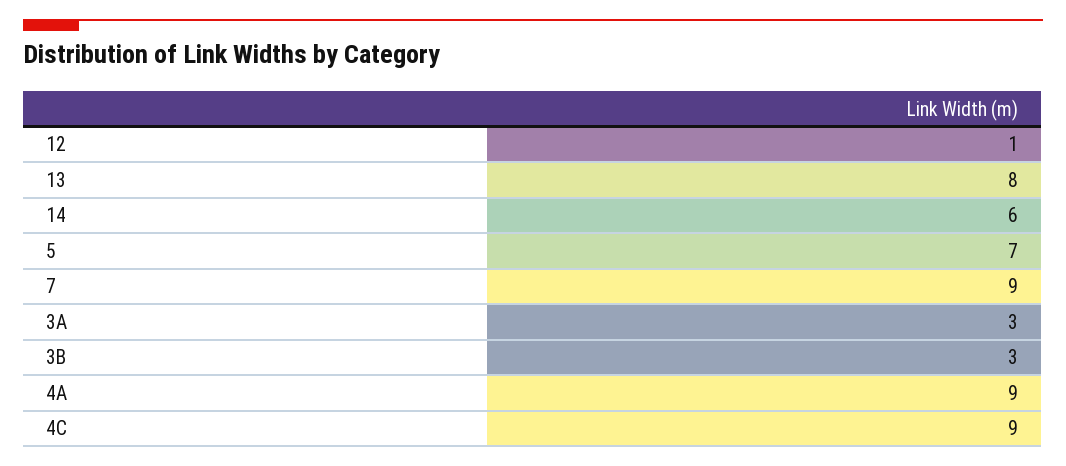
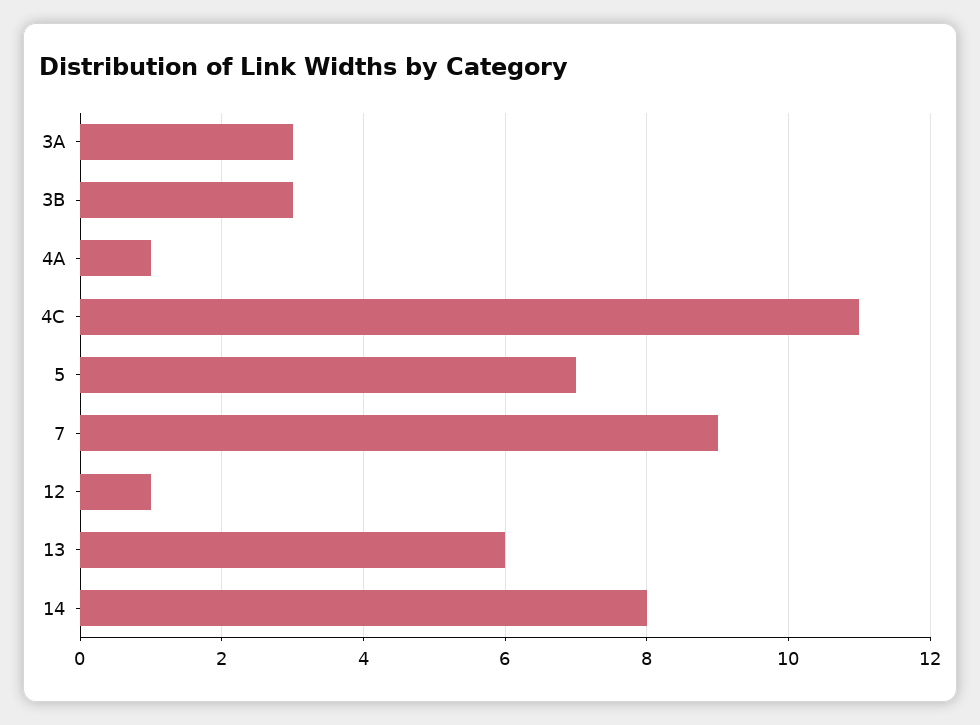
13: 8 -> 6
14: 6 -> 8
4A: 9 -> 1
4C: 9 -> 11

